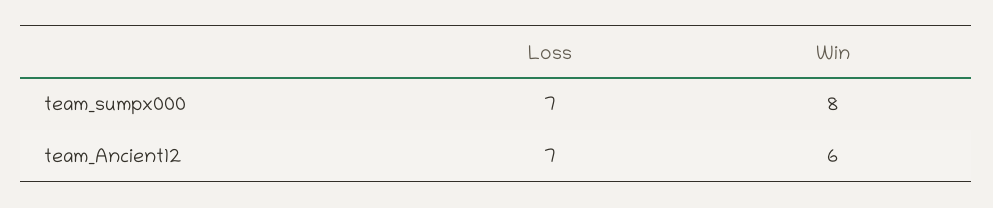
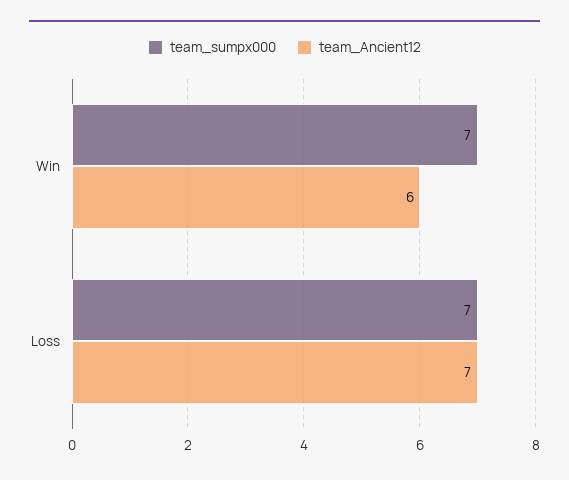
team_sumpx000, Win: 8 -> 7

